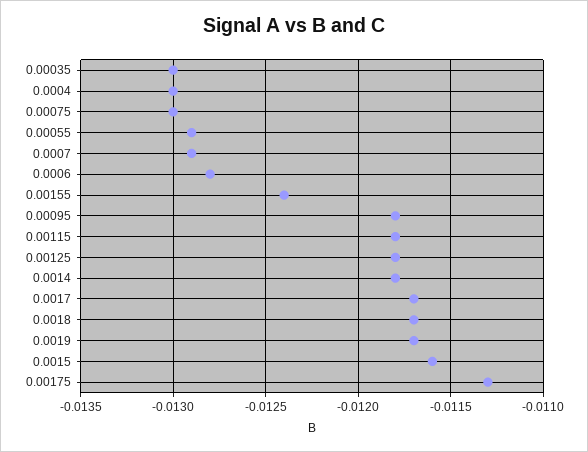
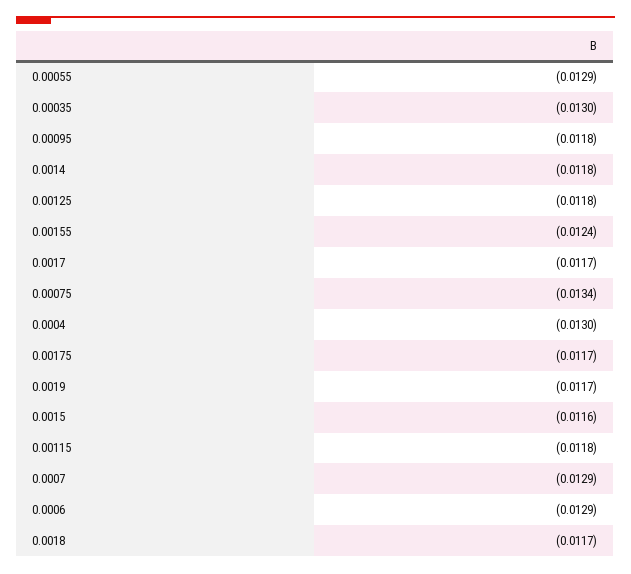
0.00075: -0.013 -> -0.0134
0.0006: -0.0128 -> -0.0129
0.00175: -0.0113 -> -0.0117

